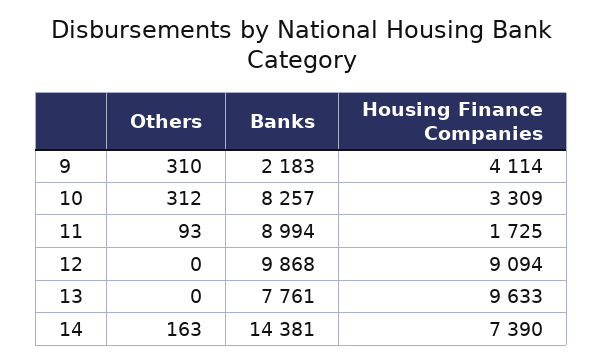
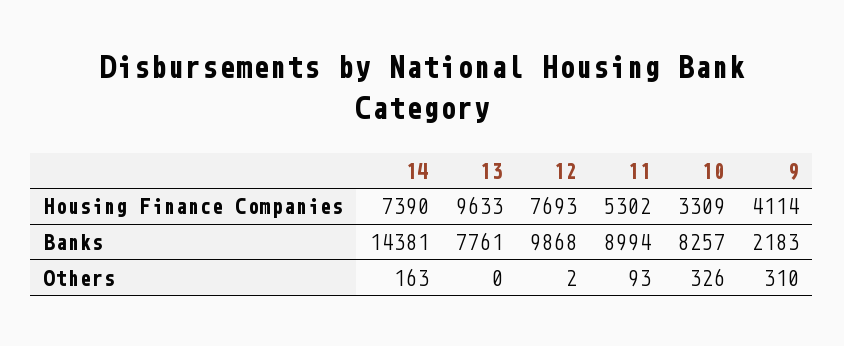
Others, 10: 312 -> 326
Housing Finance Companies, 11: 1725 -> 5302
Others, 12: 0 -> 2
Housing Finance Companies, 12: 9094 -> 7693

